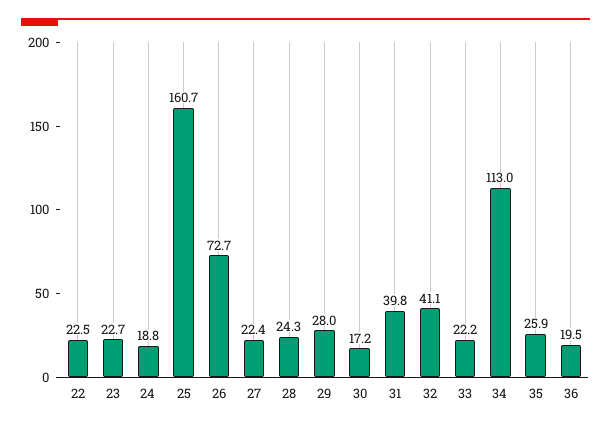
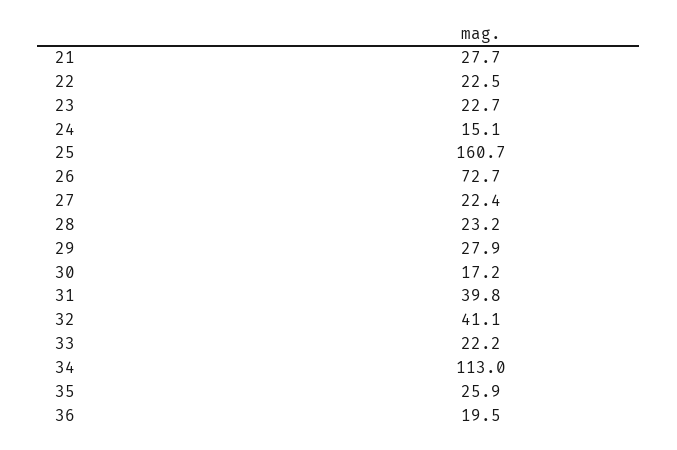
24: 18.8 -> 15.1
28: 24.3 -> 23.2
29: 28 -> 27.9
21: none -> 27.7

